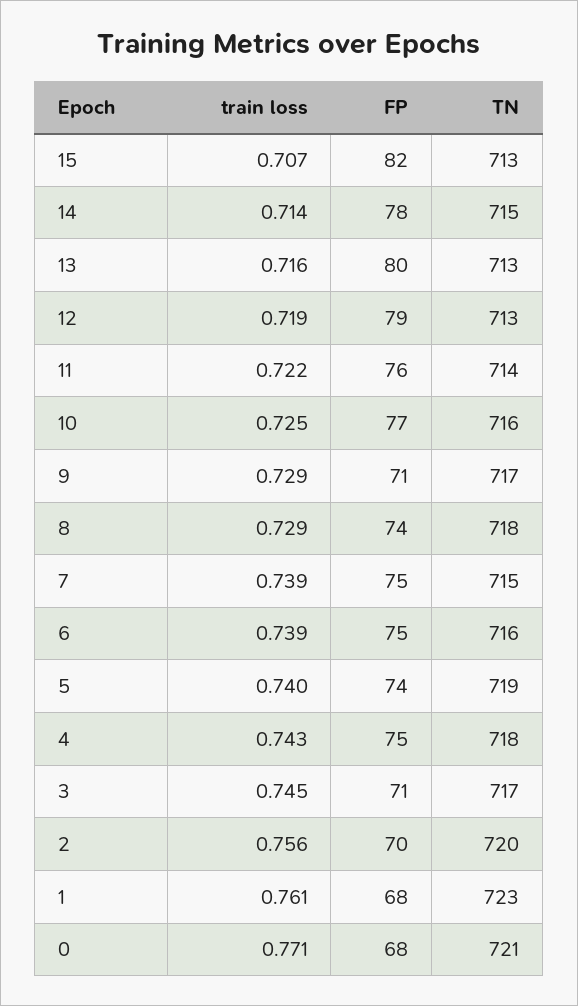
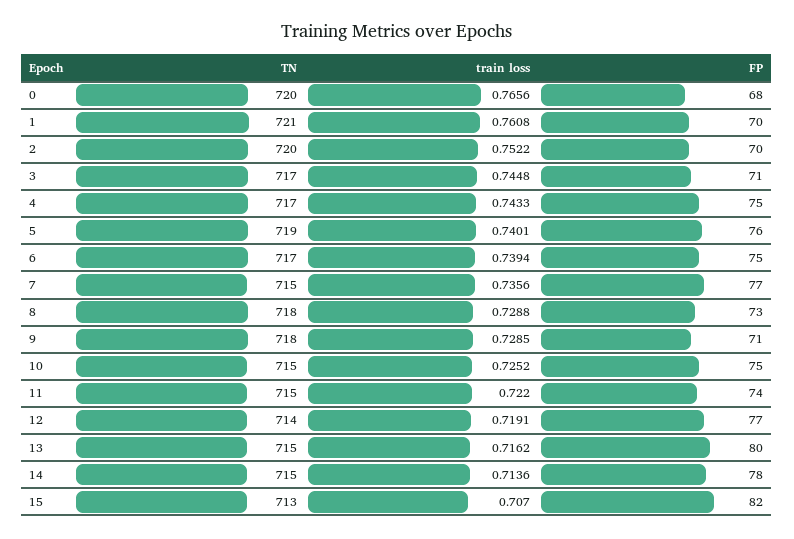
TN, 13: 713 -> 715
FP, 12: 79 -> 77
TN, 12: 713 -> 714
FP, 11: 76 -> 74
TN, 11: 714 -> 715
FP, 10: 77 -> 75
TN, 10: 716 -> 715
TN, 9: 717 -> 718
FP, 8: 74 -> 73
train loss, 7: 0.739 -> 0.7356
FP, 7: 75 -> 77
TN, 6: 716 -> 717
FP, 5: 74 -> 76
TN, 4: 718 -> 717
train loss, 2: 0.756 -> 0.7522
FP, 1: 68 -> 70
TN, 1: 723 -> 721
train loss, 0: 0.771 -> 0.7656
TN, 0: 721 -> 720

